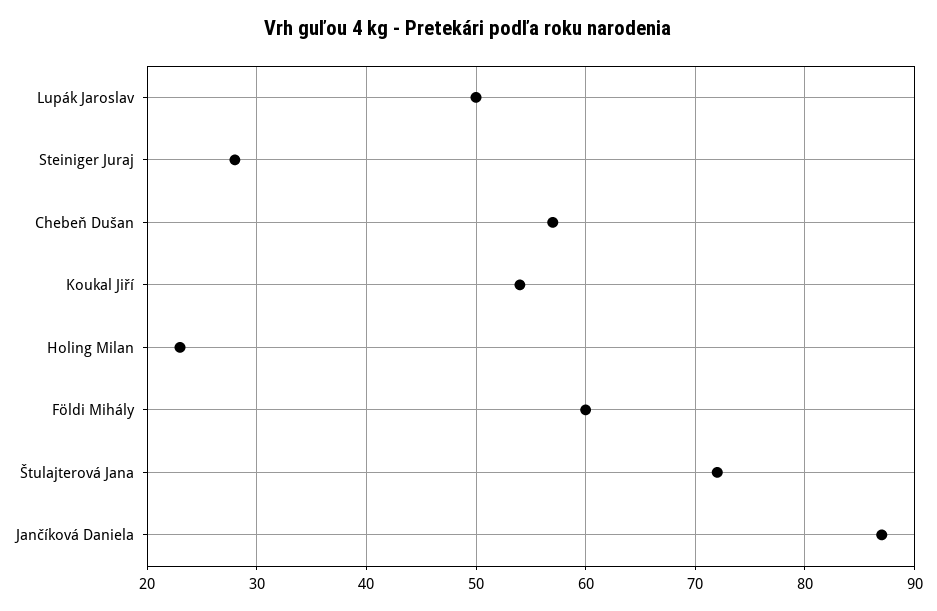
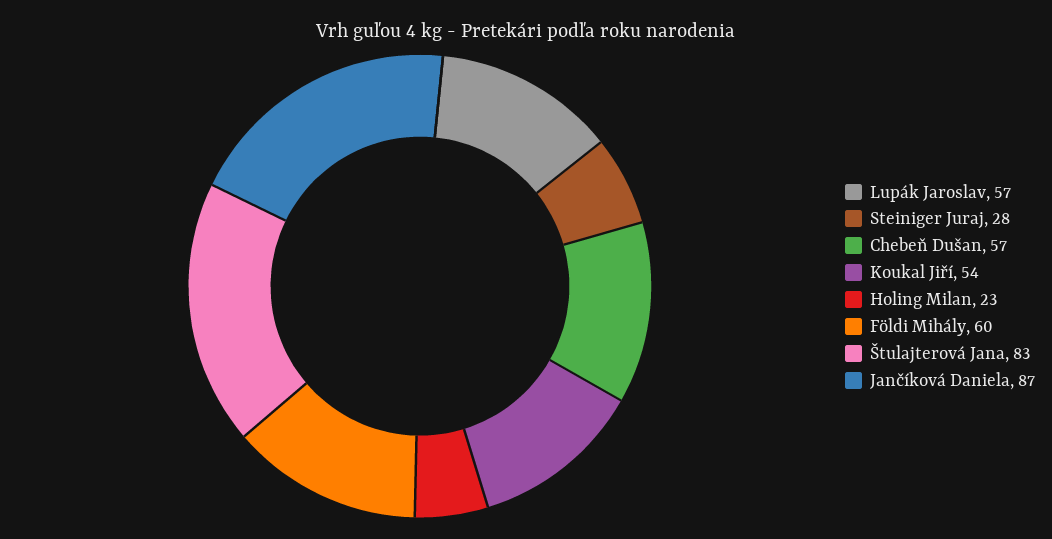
Lupák Jaroslav: 50 -> 57
Štulajterová Jana: 72 -> 83

